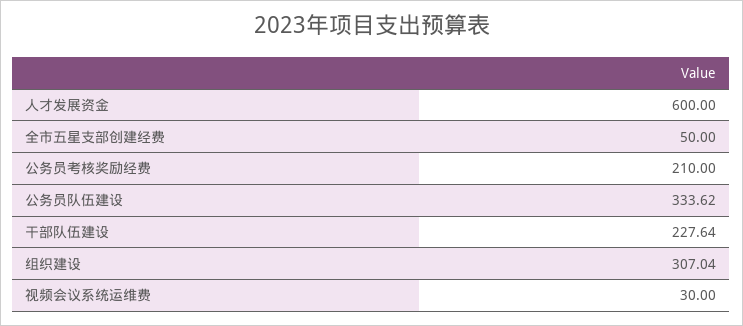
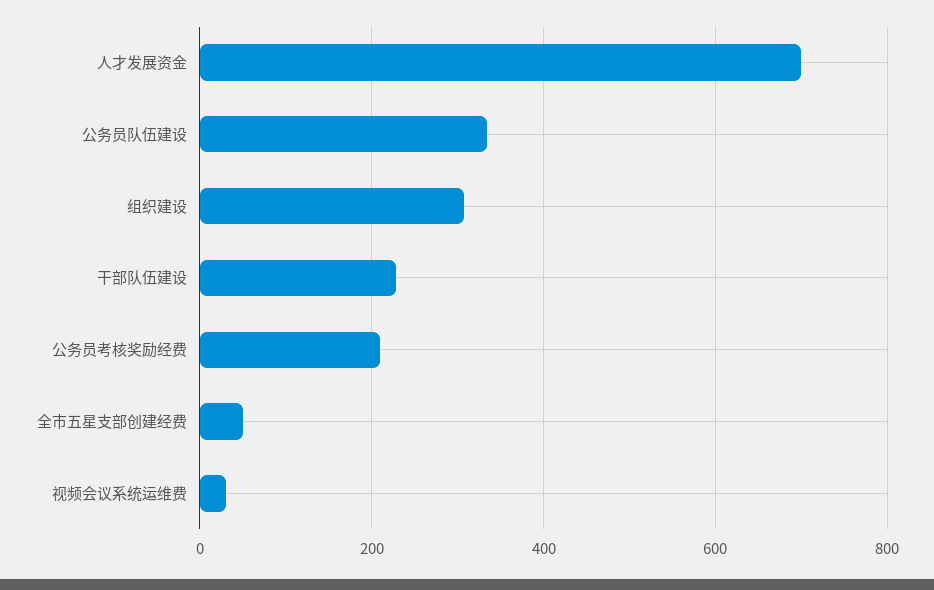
人才发展资金: 600 -> 700

